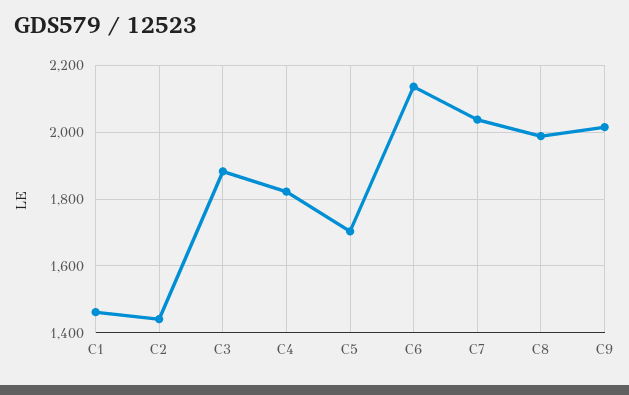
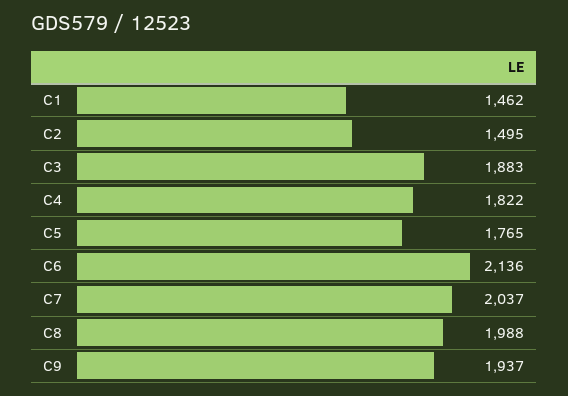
C2: 1440 -> 1495
C5: 1700 -> 1765
C9: 2020 -> 1937

